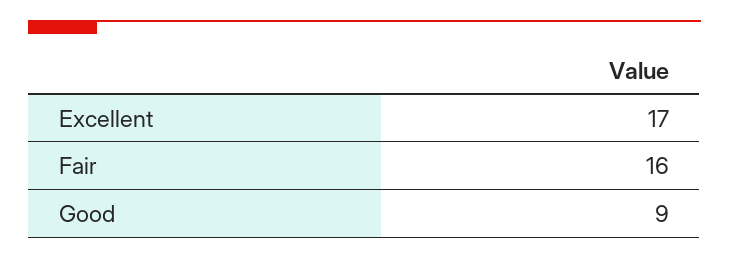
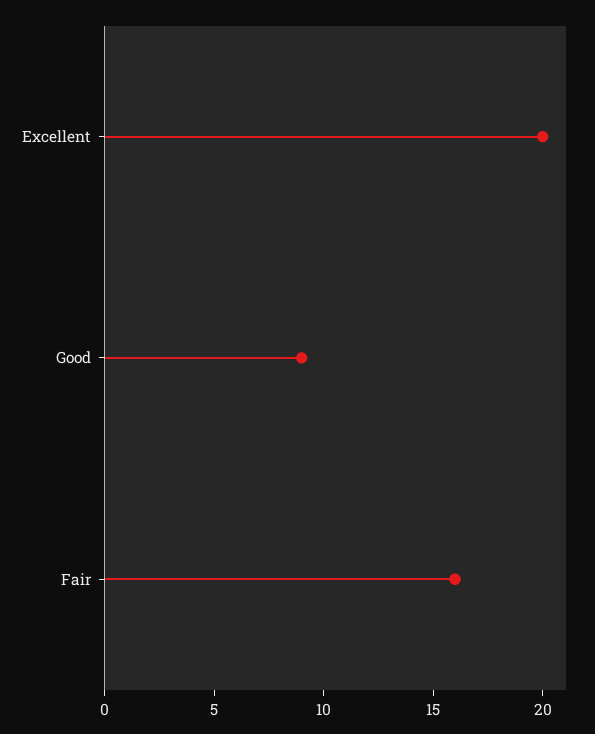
Excellent: 17 -> 20

